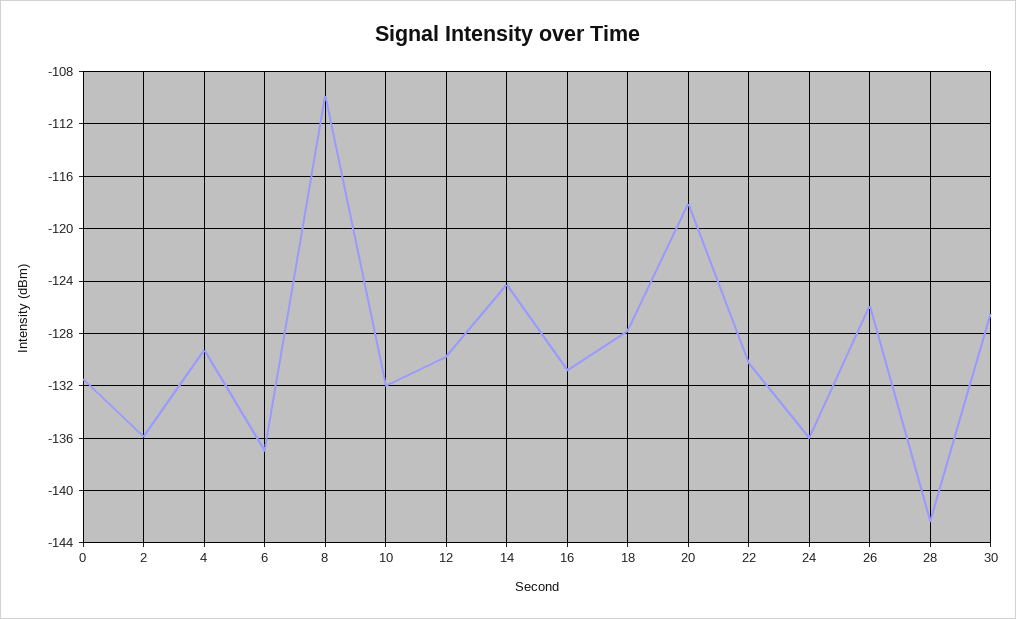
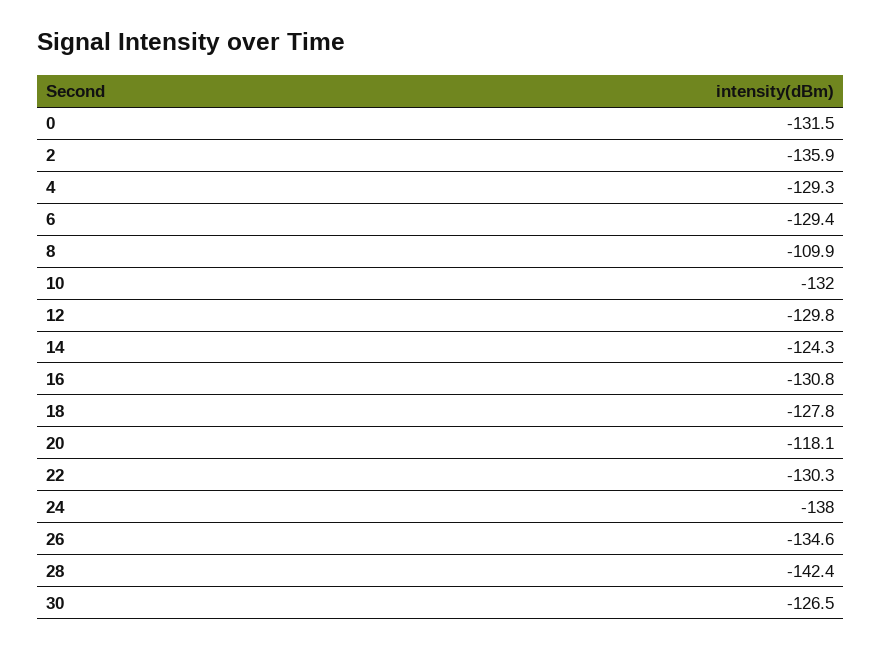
6: -137 -> -129.4
24: -136 -> -138
26: -126 -> -134.6

